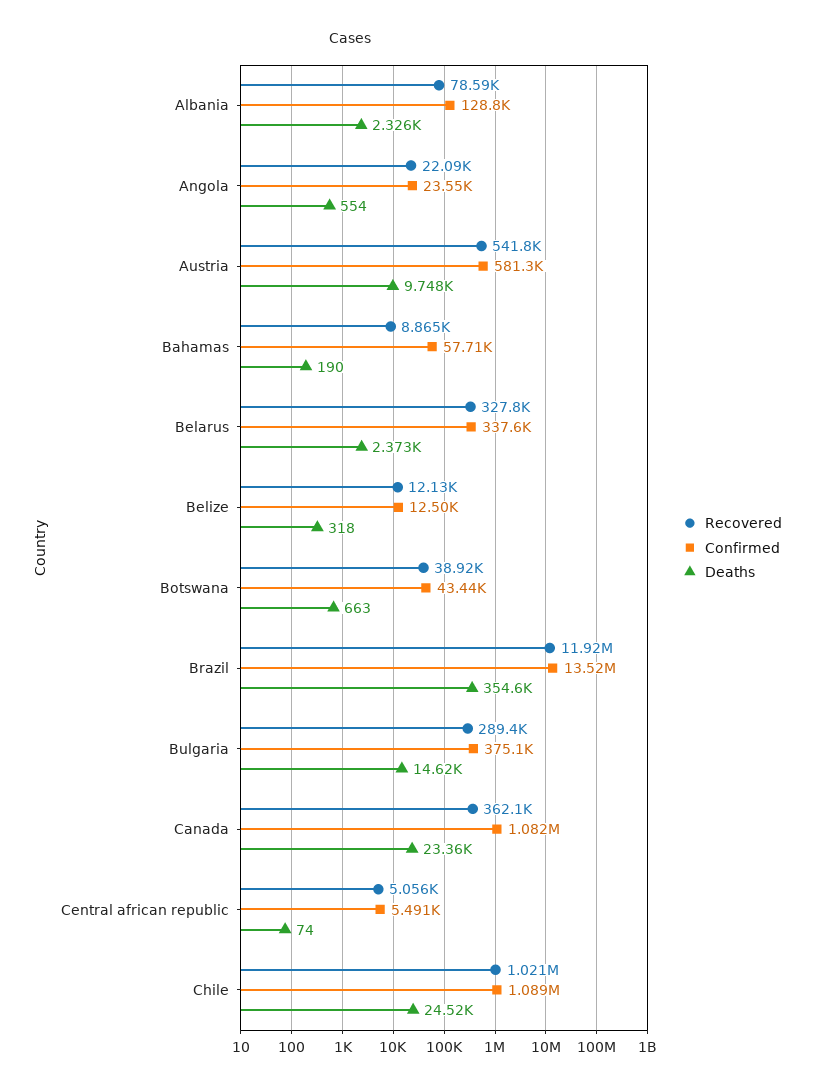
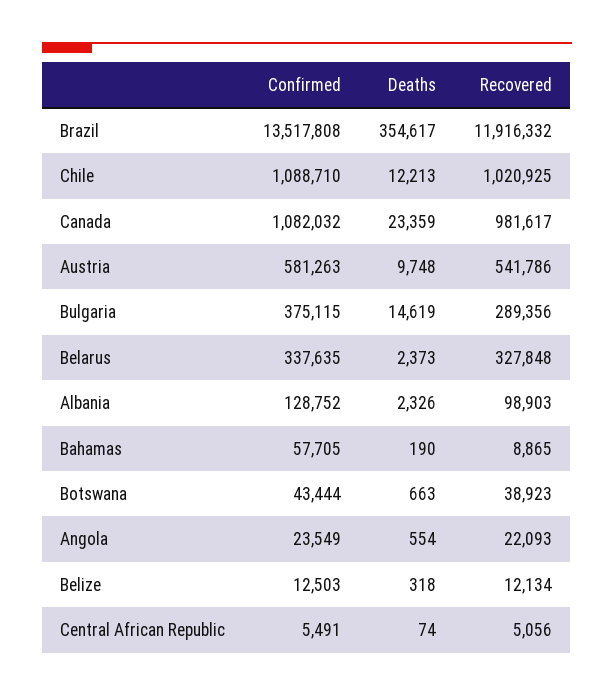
Recovered, Albania: 78590 -> 98903
Recovered, Canada: 362100 -> 981617
Deaths, Chile: 24520 -> 12213

